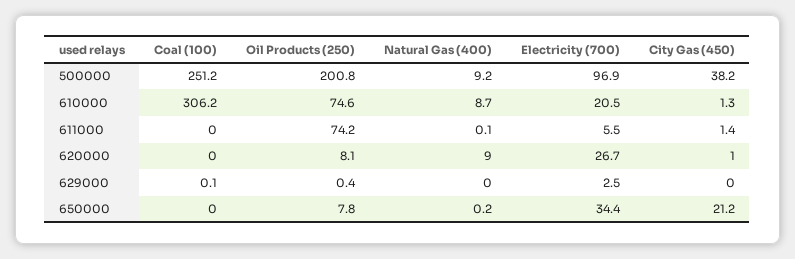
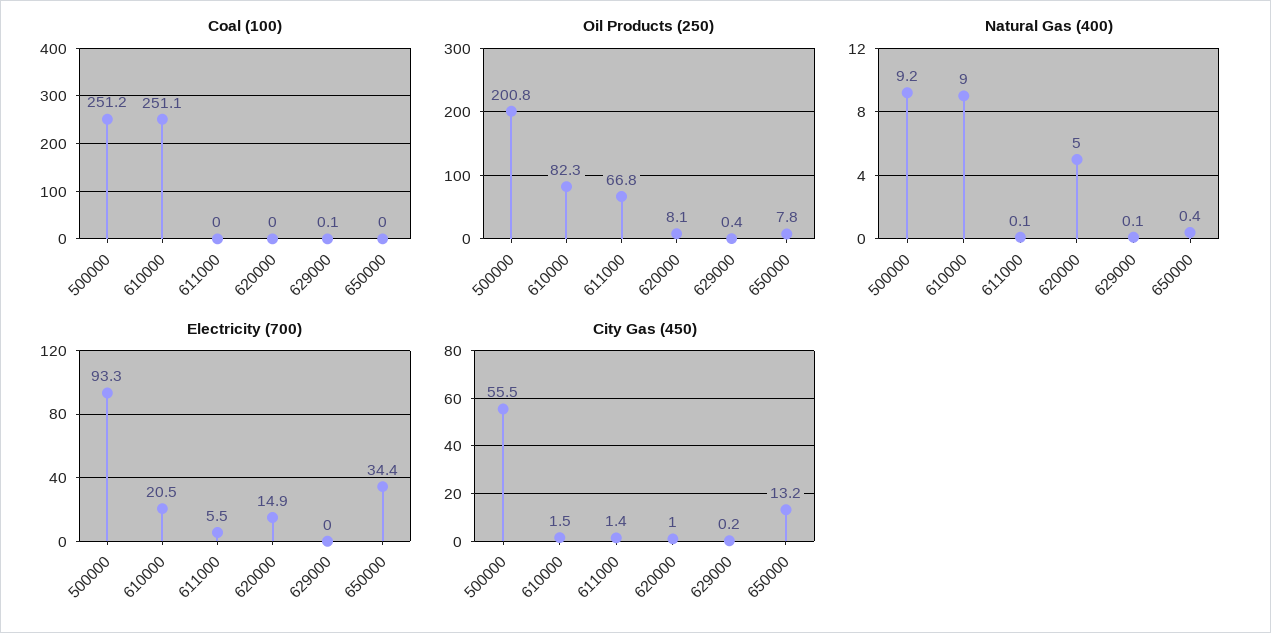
Electricity (700), 500000: 96.9 -> 93.3
City Gas (450), 500000: 38.2 -> 55.5
Coal (100), 610000: 306.2 -> 251.1
Oil Products (250), 610000: 74.6 -> 82.3
Natural Gas (400), 610000: 8.7 -> 9
City Gas (450), 610000: 1.3 -> 1.5
Oil Products (250), 611000: 74.2 -> 66.8
Natural Gas (400), 620000: 9 -> 5
Electricity (700), 620000: 26.7 -> 14.9
Natural Gas (400), 629000: 0 -> 0.1
Electricity (700), 629000: 2.5 -> 0
City Gas (450), 629000: 0 -> 0.2
Natural Gas (400), 650000: 0.2 -> 0.4
City Gas (450), 650000: 21.2 -> 13.2

